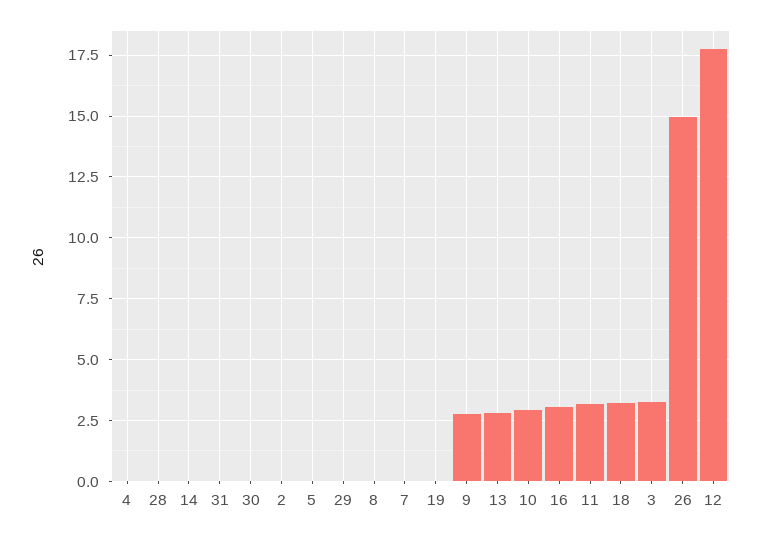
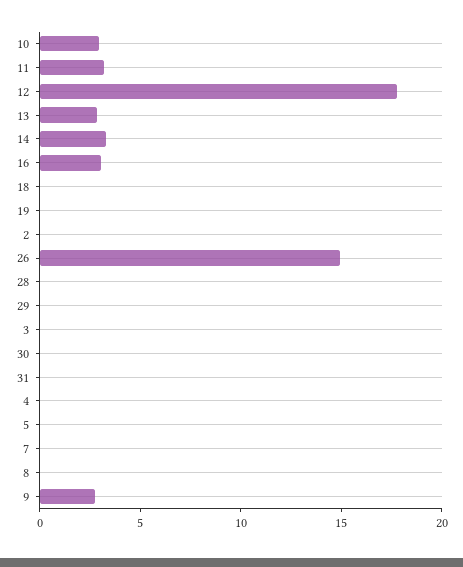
14: 0 -> 3
18: 3.25 -> 0
3: 3.25 -> 0

